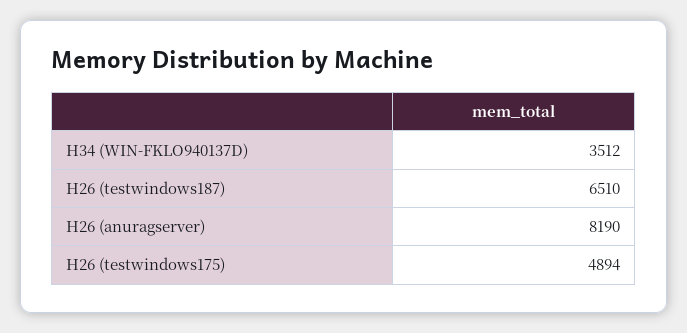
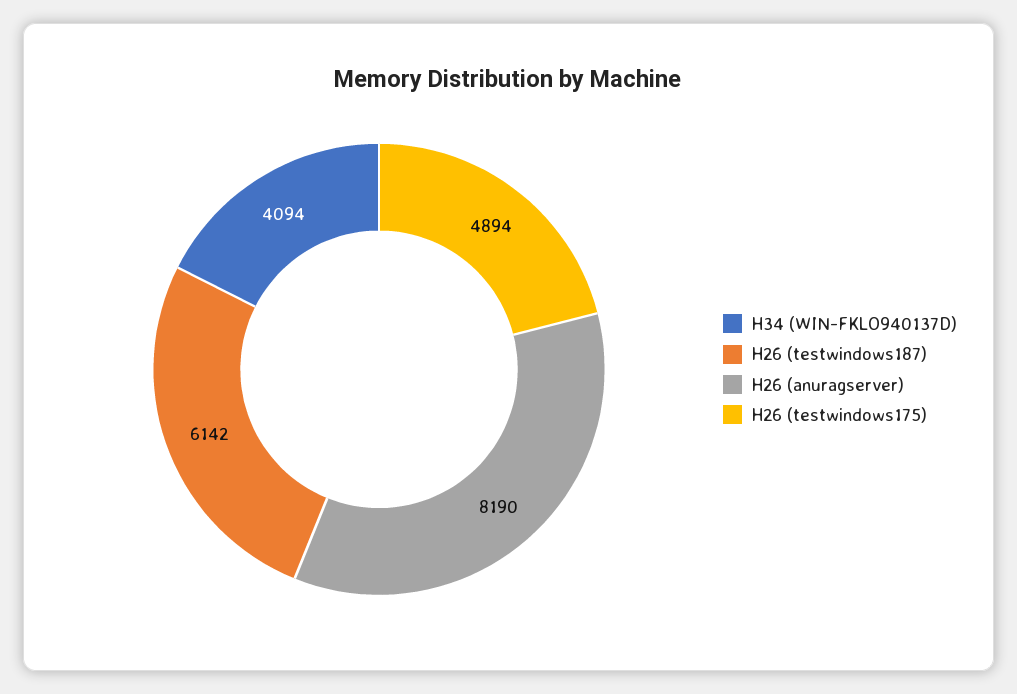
H34 (WIN-FKLO940137D): 3512 -> 4094
H26 (testwindows187): 6510 -> 6142

